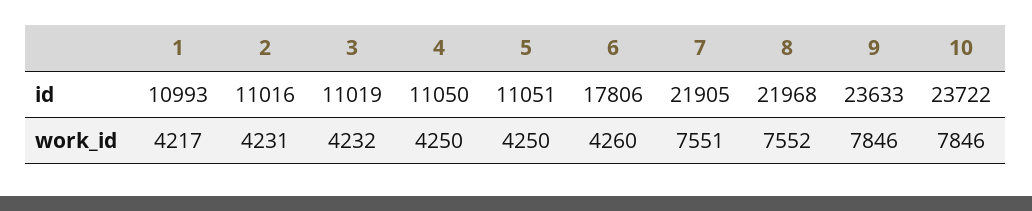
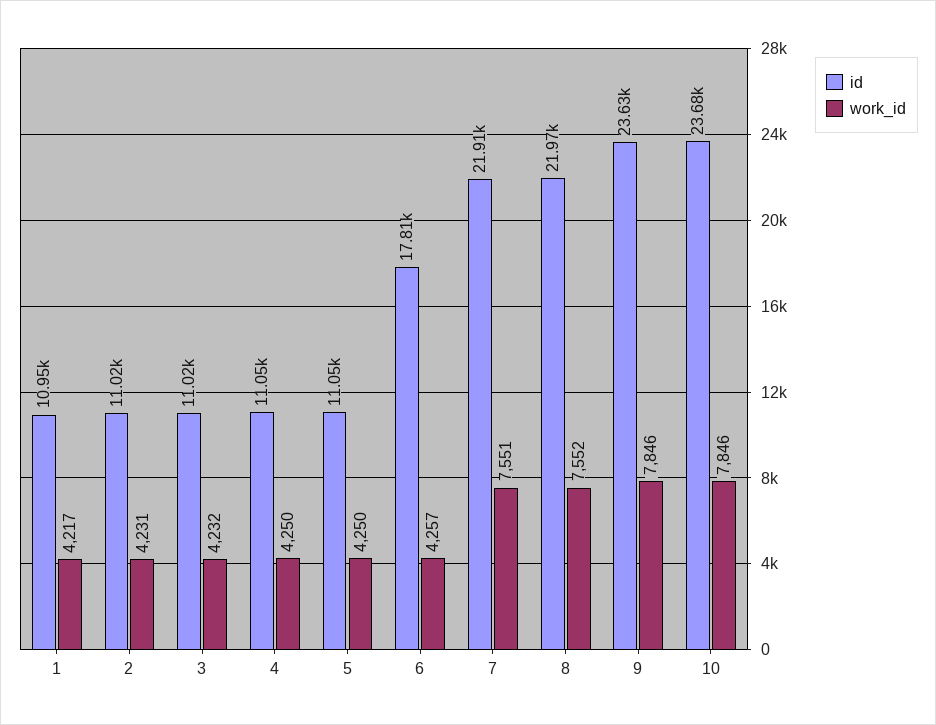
id, 1: 10993 -> 10950
id, 10: 23722 -> 23680
work_id, 6: 4260 -> 4257

